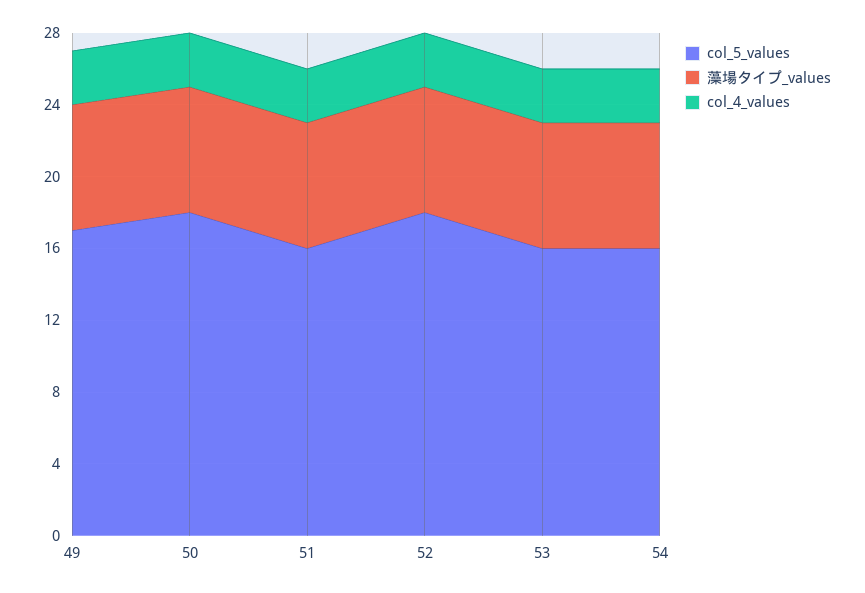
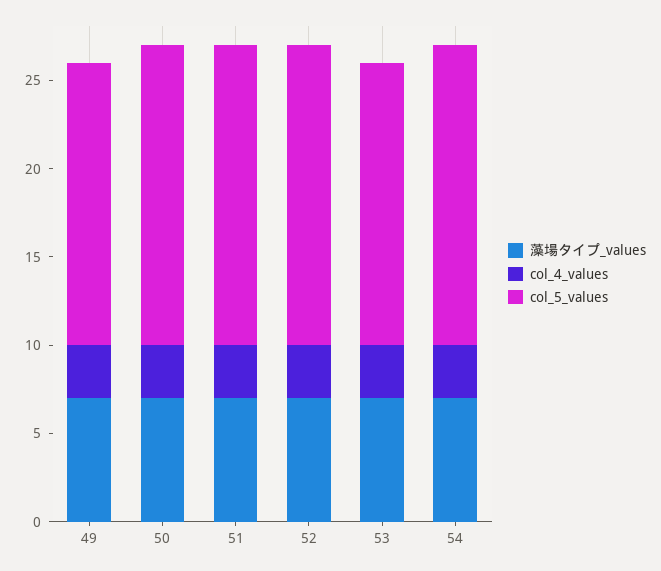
col_5_values, 49: 17 -> 16
col_5_values, 50: 18 -> 17
col_5_values, 51: 16 -> 17
col_5_values, 52: 18 -> 17
col_5_values, 54: 16 -> 17

